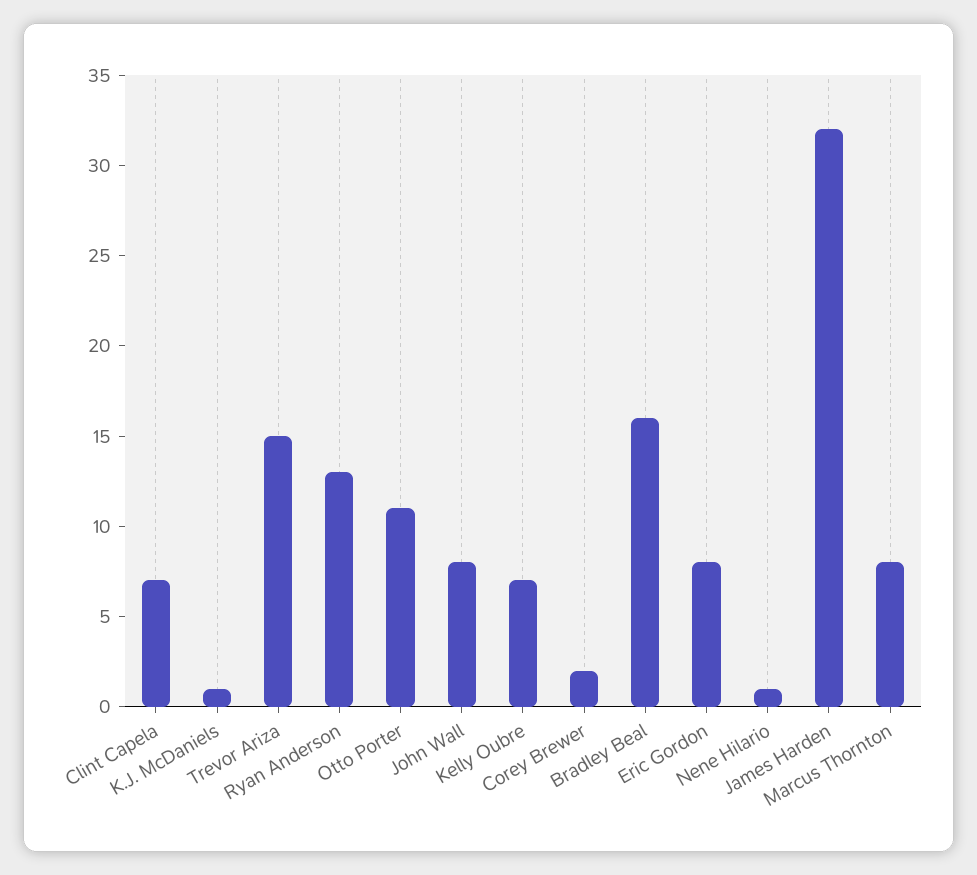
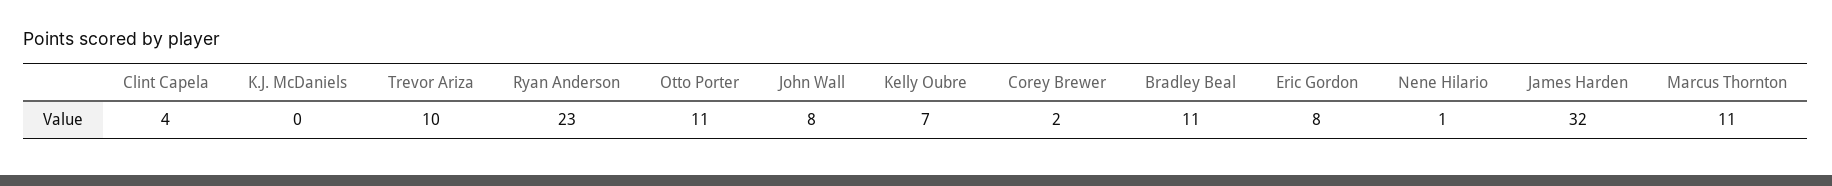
Clint Capela: 7 -> 4
K.J. McDaniels: 1 -> 0
Trevor Ariza: 15 -> 10
Ryan Anderson: 13 -> 23
Bradley Beal: 16 -> 11
Marcus Thornton: 8 -> 11

